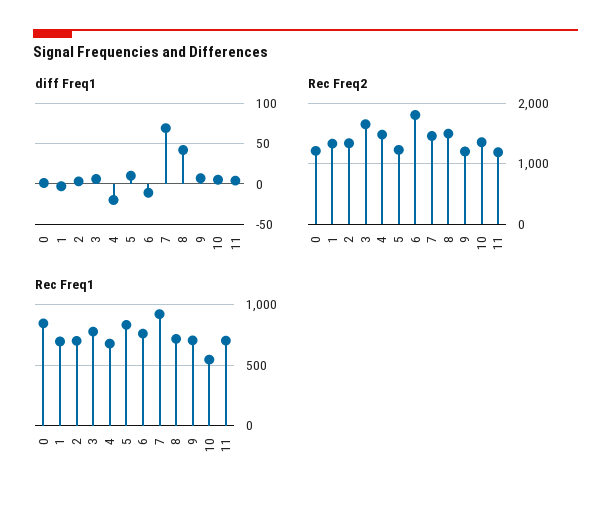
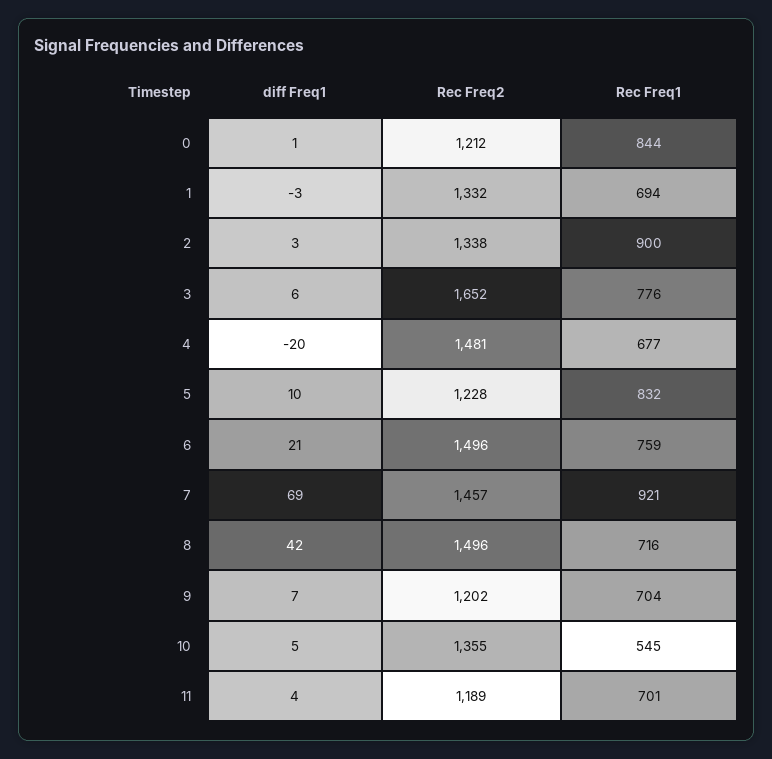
diff Freq1, 6: -10 -> 21
Rec Freq2, 6: 1800 -> 1496
Rec Freq1, 2: 700 -> 900

